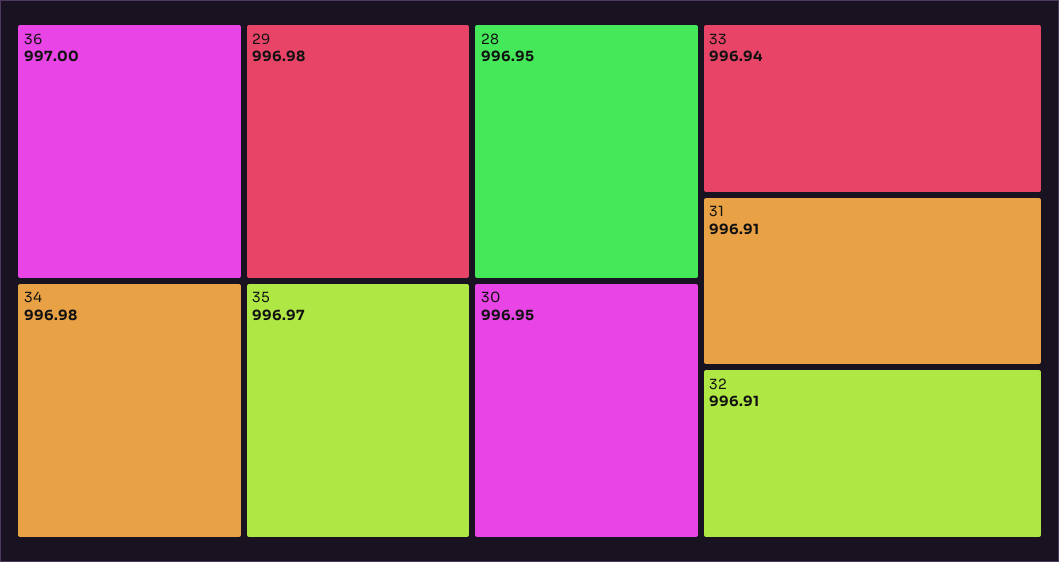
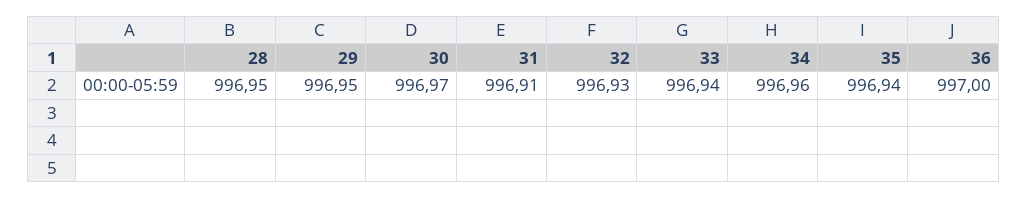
29: 996.98 -> 996.95
34: 996.98 -> 996.96
35: 996.97 -> 996.94
30: 996.95 -> 996.97
32: 996.91 -> 996.93

